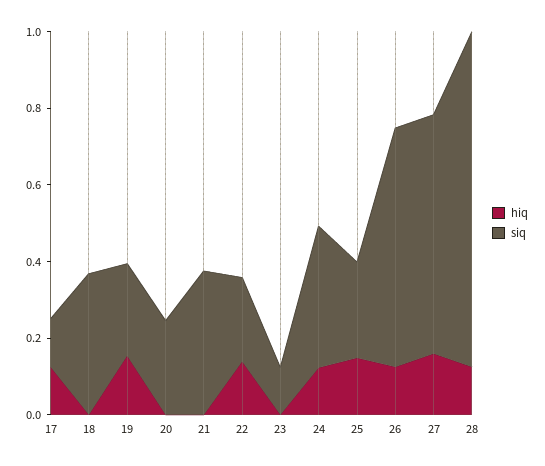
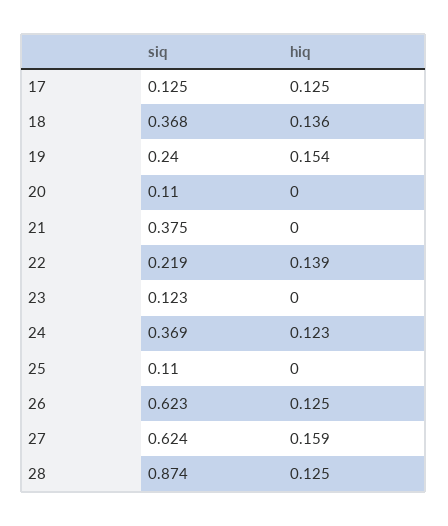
hiq, 18: 0 -> 0.136
siq, 20: 0.25 -> 0.11
hiq, 25: 0.15 -> 0
siq, 25: 0.25 -> 0.11

